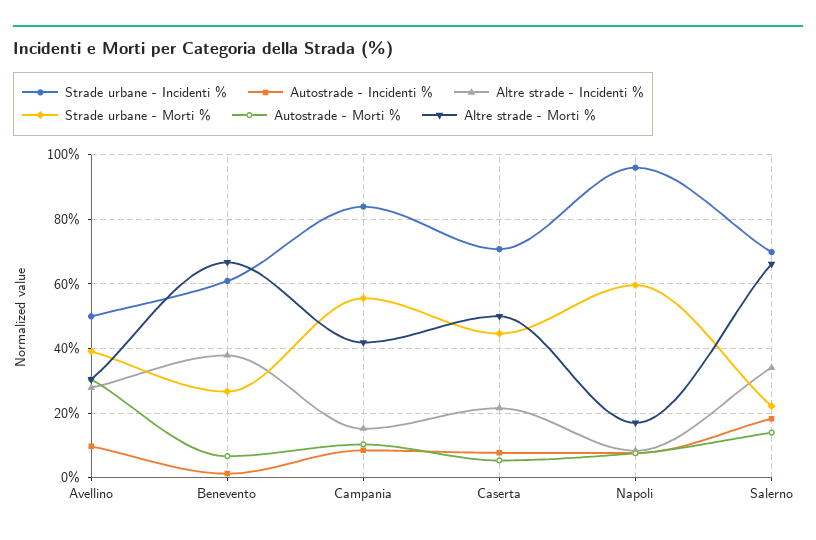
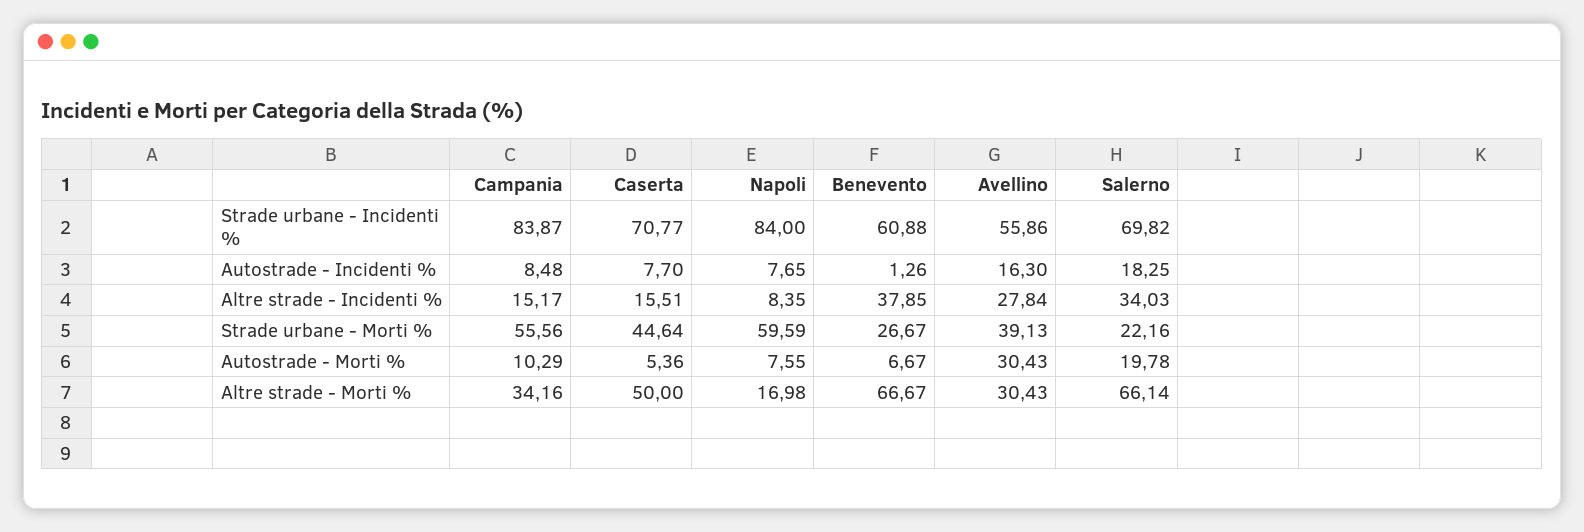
Strade urbane - Incidenti %, Avellino: 50 -> 55.86
Autostrade - Incidenti %, Avellino: 10 -> 16.3
Altre strade - Morti %, Campania: 42 -> 34.16
Altre strade - Incidenti %, Caserta: 22 -> 15.51
Strade urbane - Incidenti %, Napoli: 96 -> 84
Autostrade - Morti %, Salerno: 14 -> 19.78

